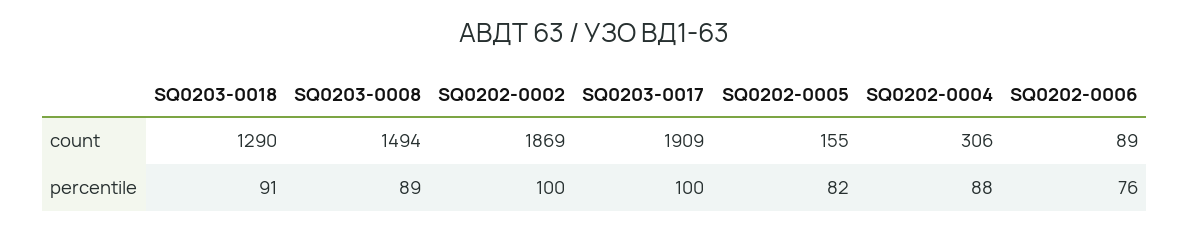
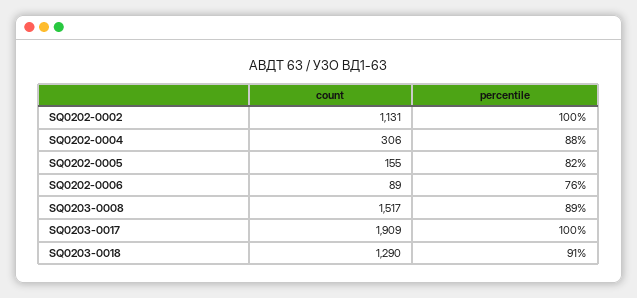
SQ0203-0008, count: 1494 -> 1517
SQ0202-0002, count: 1869 -> 1131

